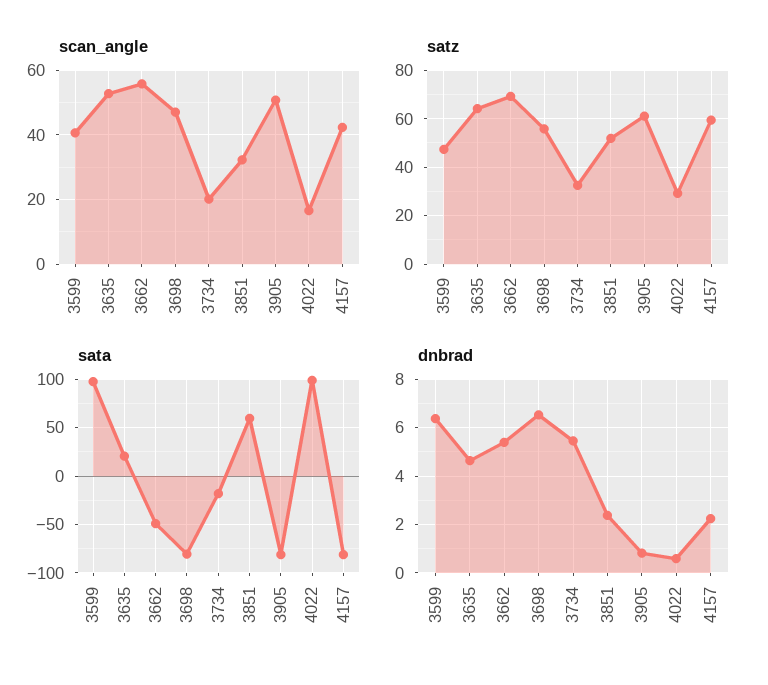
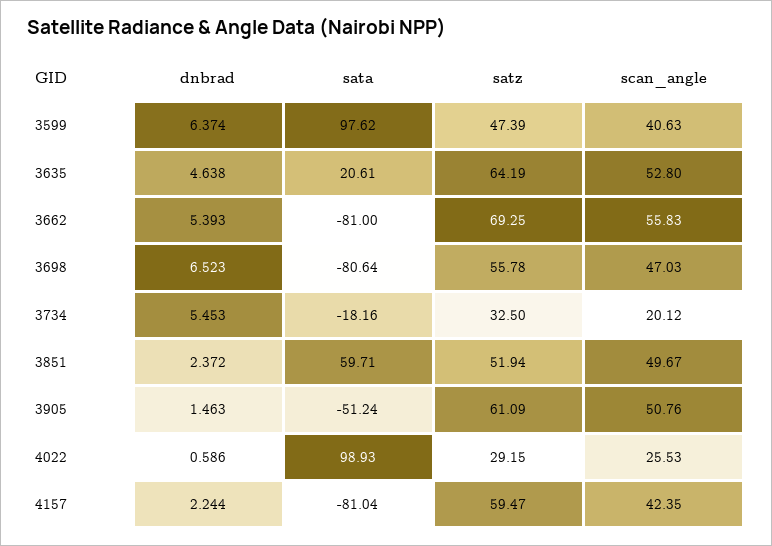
scan_angle, 3851: 32 -> 49.67
scan_angle, 4022: 16 -> 25.53
sata, 3662: -50 -> -81
sata, 3905: -80 -> -51.24
dnbrad, 3905: 0.75 -> 1.463

